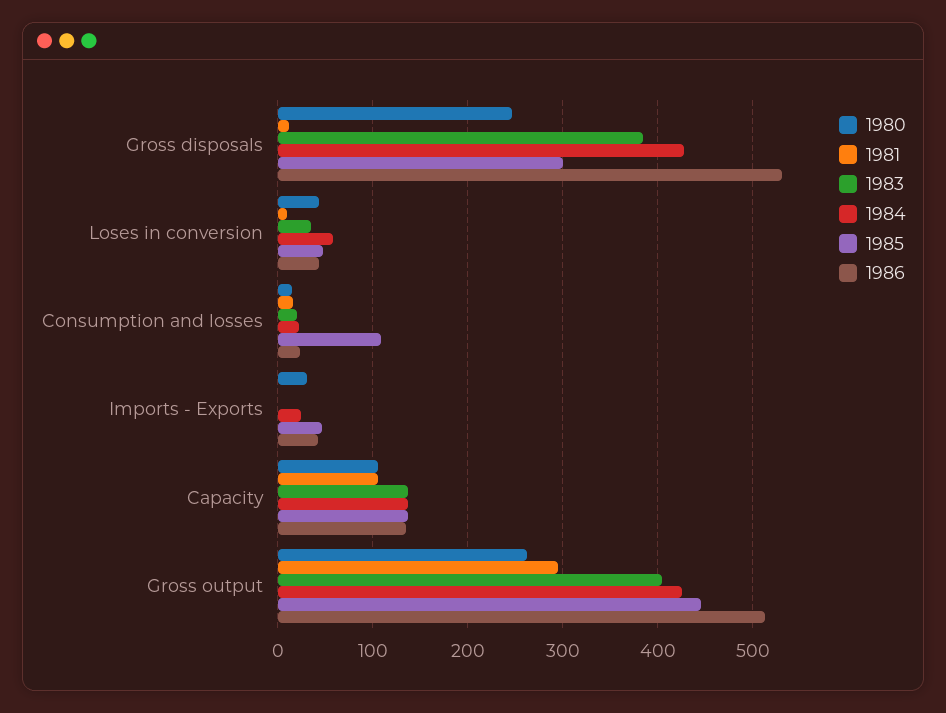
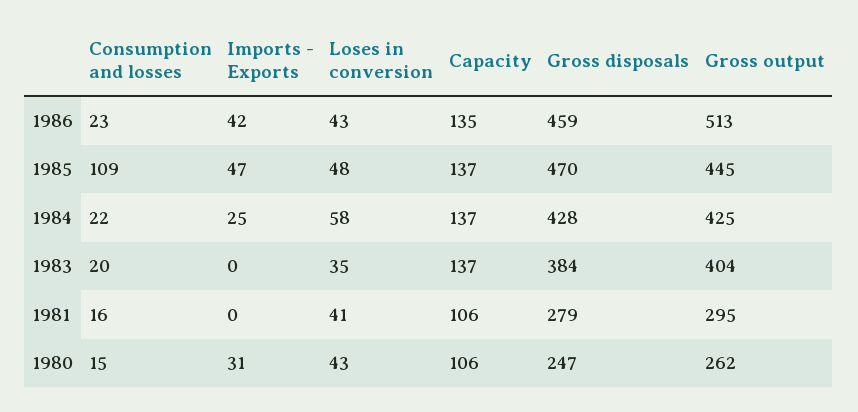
1981, Gross disposals: 10 -> 279
1985, Gross disposals: 300 -> 470
1986, Gross disposals: 530 -> 459
1981, Loses in conversion: 10 -> 41

